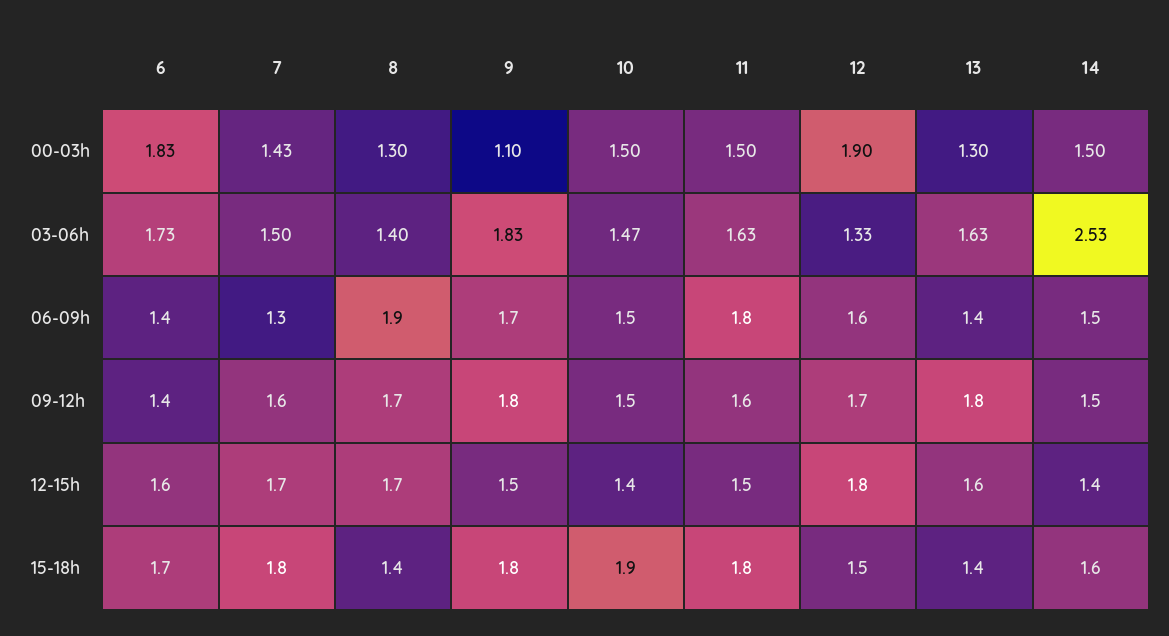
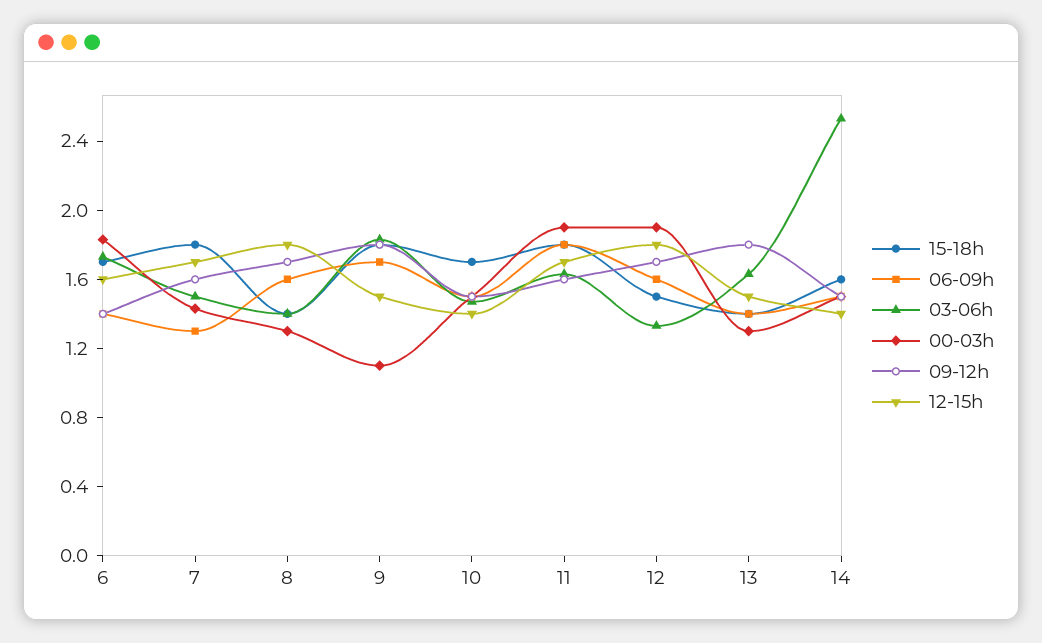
00-03h, 11: 1.5 -> 1.9
06-09h, 8: 1.9 -> 1.6
12-15h, 8: 1.7 -> 1.8
12-15h, 11: 1.5 -> 1.7
12-15h, 13: 1.6 -> 1.5
15-18h, 10: 1.9 -> 1.7

